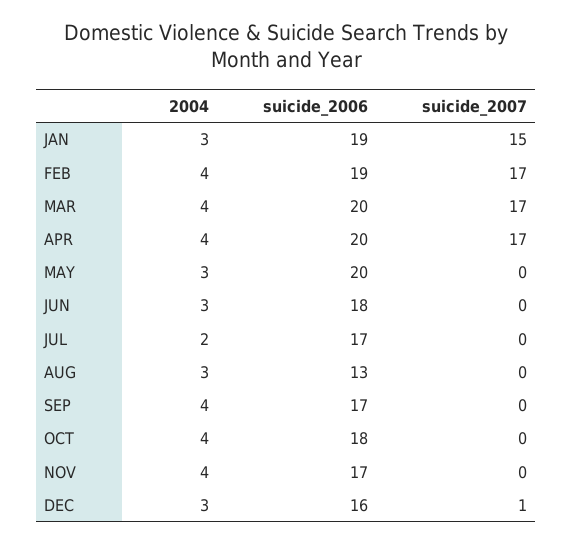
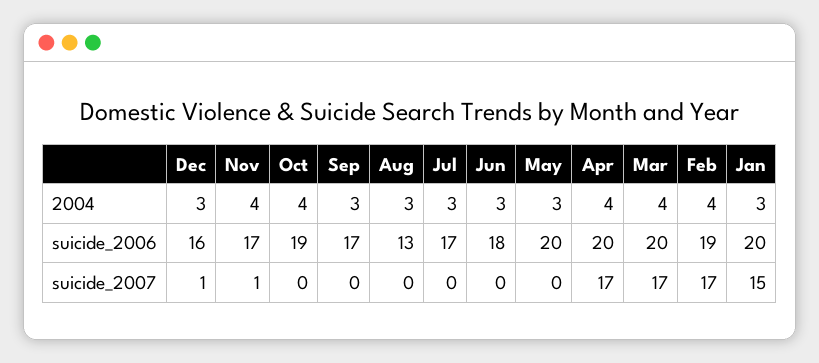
suicide_2006, JAN: 19 -> 20
2004, JUL: 2 -> 3
2004, SEP: 4 -> 3
suicide_2006, OCT: 18 -> 19
suicide_2007, NOV: 0 -> 1

